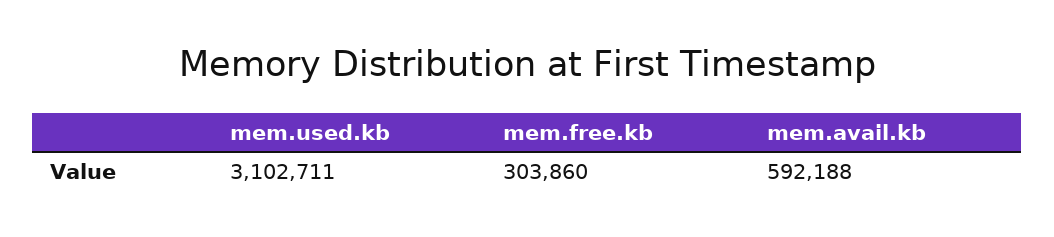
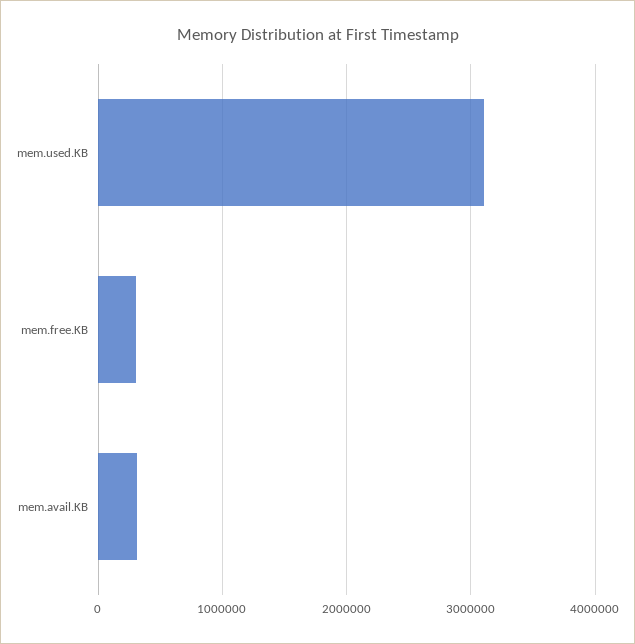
mem.avail.kb: 592188 -> 300000

